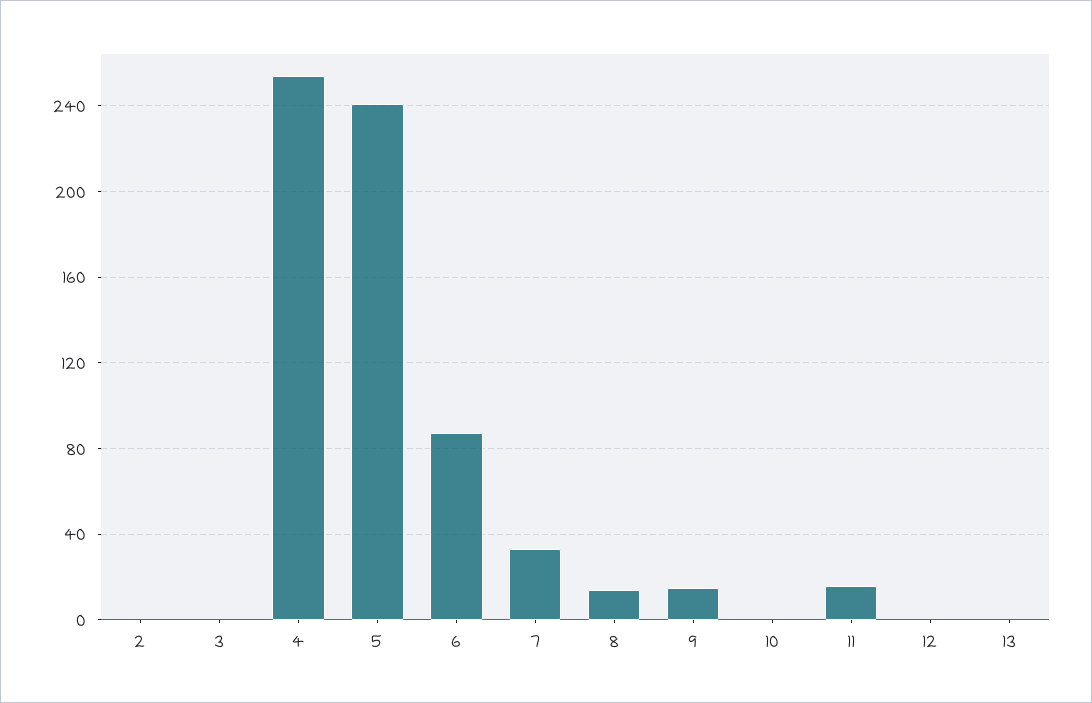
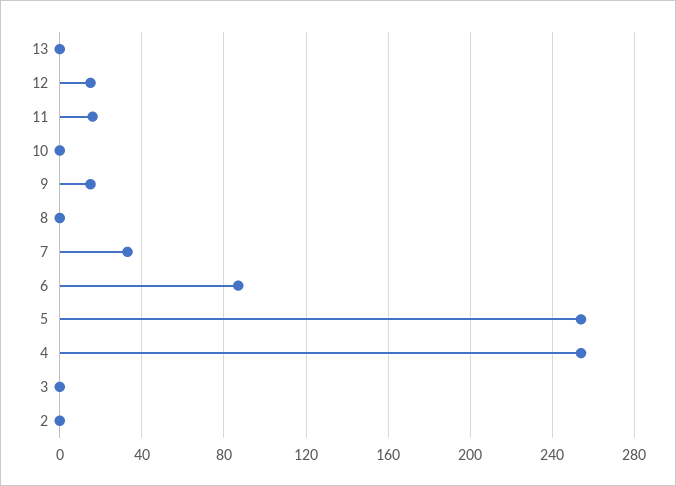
5: 240 -> 255
8: 15 -> 0
12: 0 -> 15

